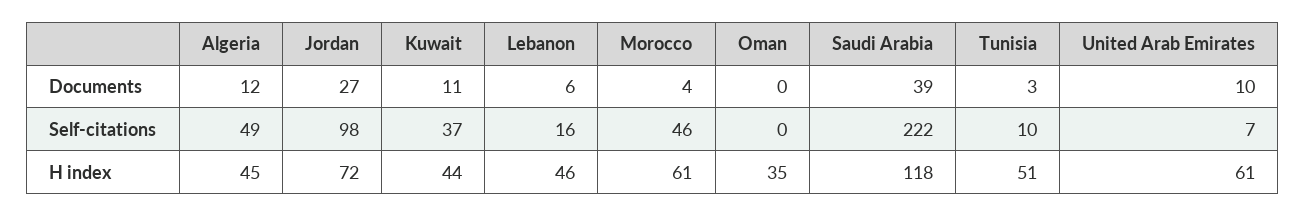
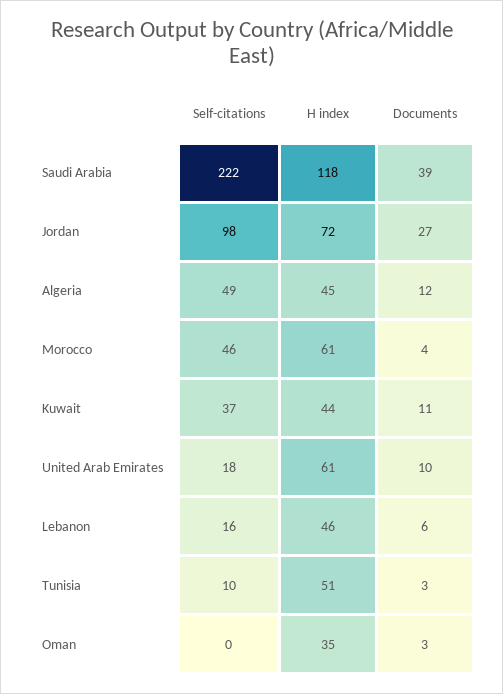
Oman, Documents: 0 -> 3
United Arab Emirates, Self-citations: 7 -> 18

